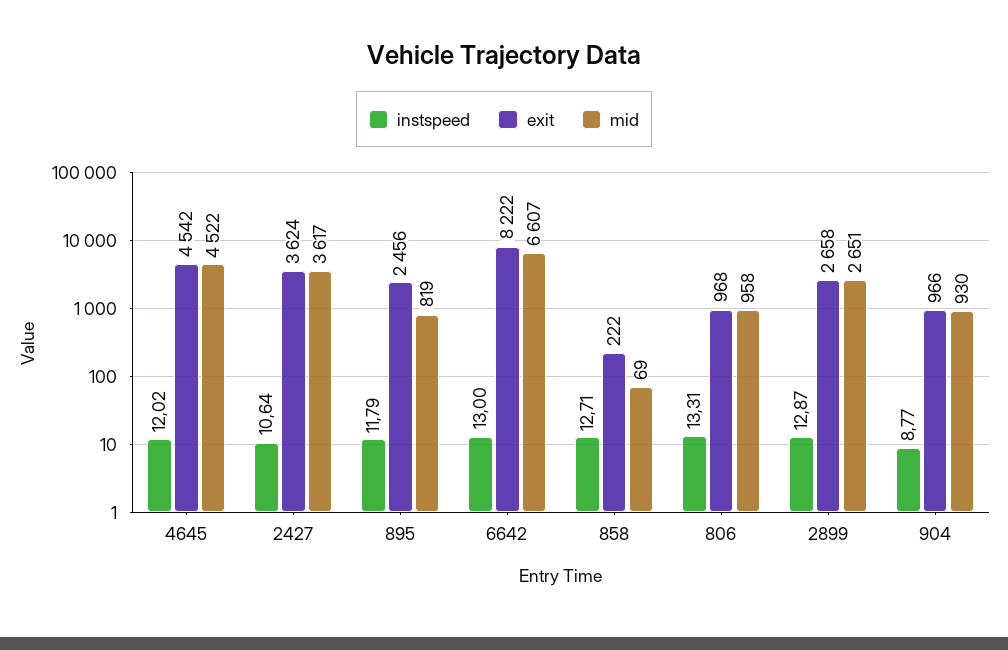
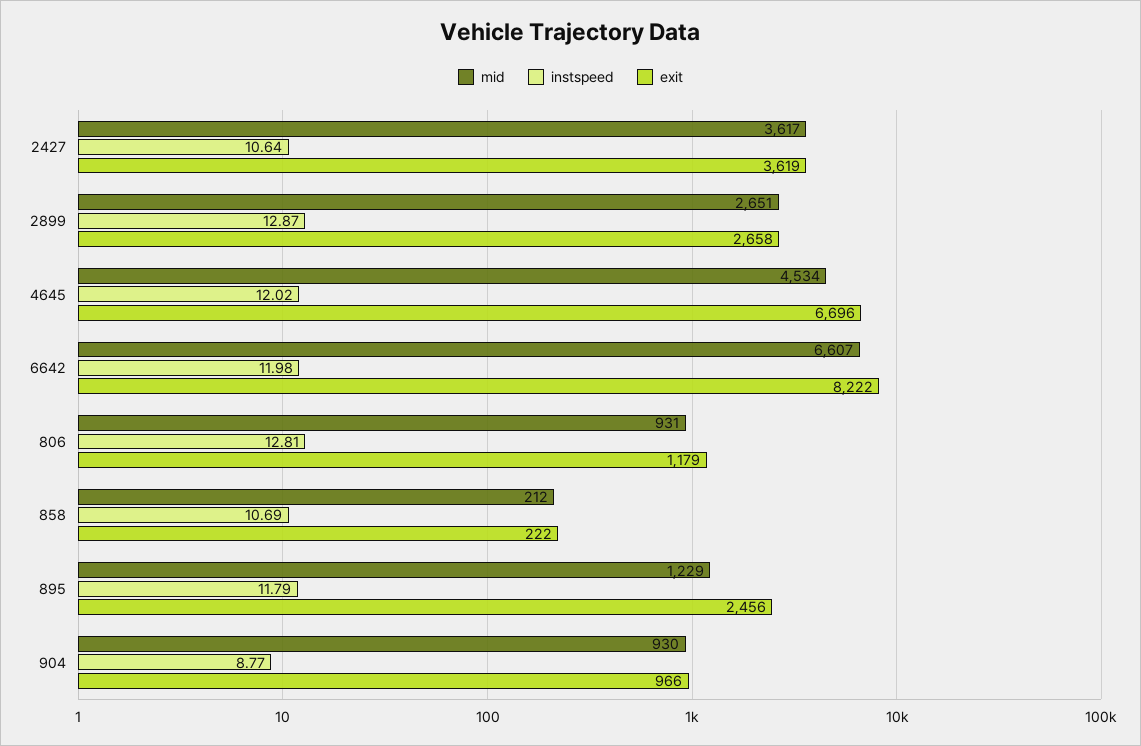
exit, 4645: 4542 -> 6696
mid, 4645: 4522 -> 4534
exit, 2427: 3624 -> 3619
mid, 895: 819 -> 1229
instspeed, 6642: 13 -> 11.98
instspeed, 858: 12.71 -> 10.69
mid, 858: 69 -> 212
instspeed, 806: 13.31 -> 12.81
exit, 806: 968 -> 1179
mid, 806: 958 -> 931

